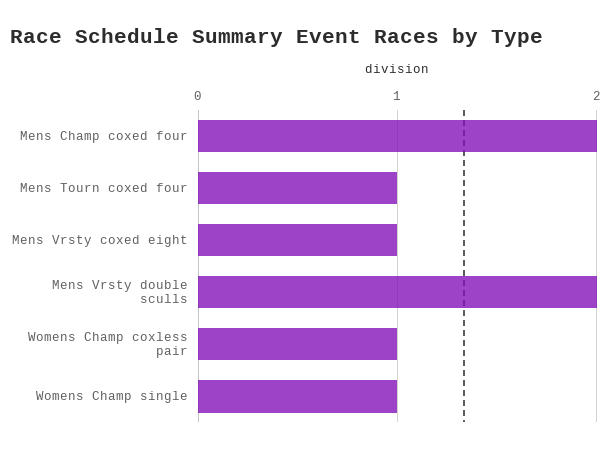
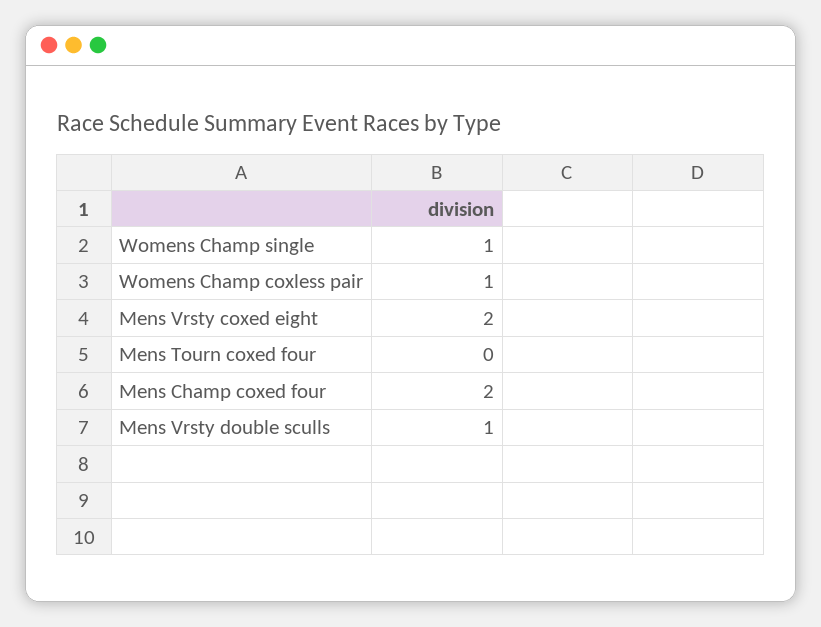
Mens Tourn coxed four: 1 -> 0
Mens Vrsty coxed eight: 1 -> 2
Mens Vrsty double sculls: 2 -> 1

